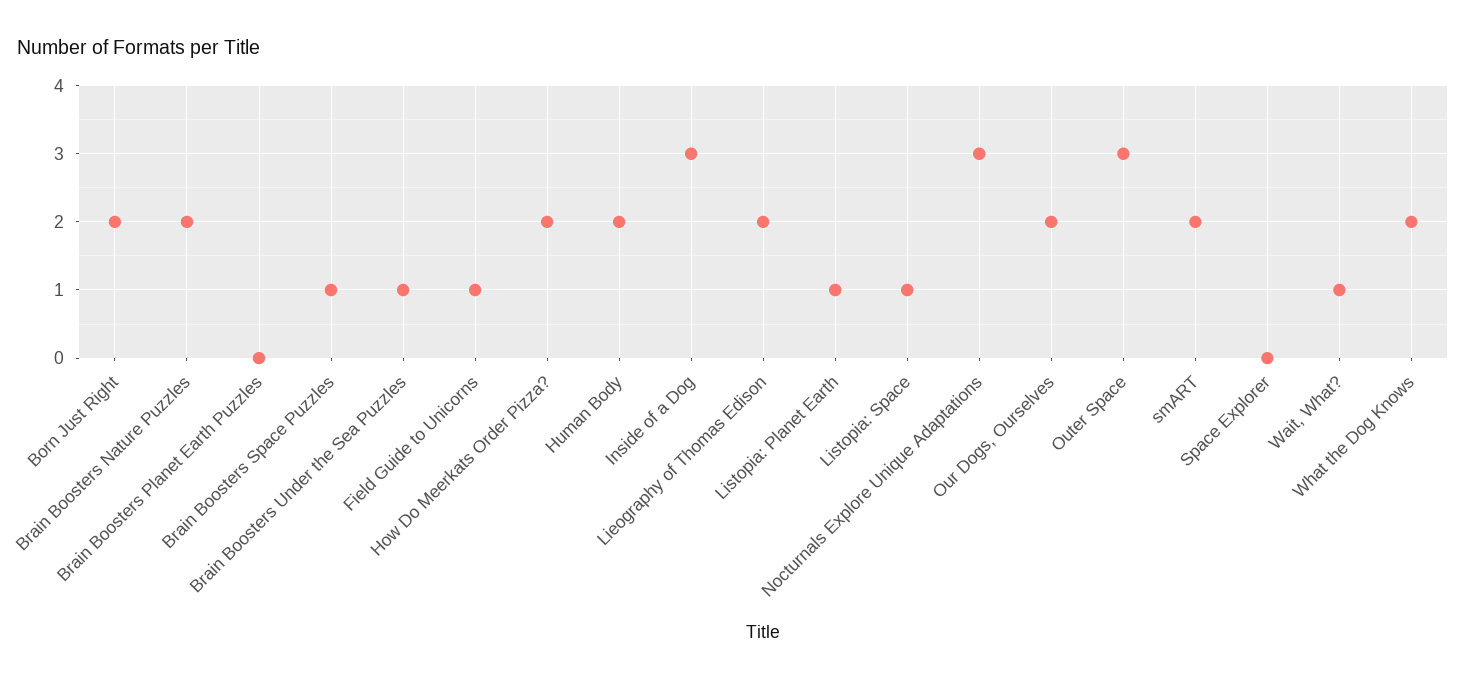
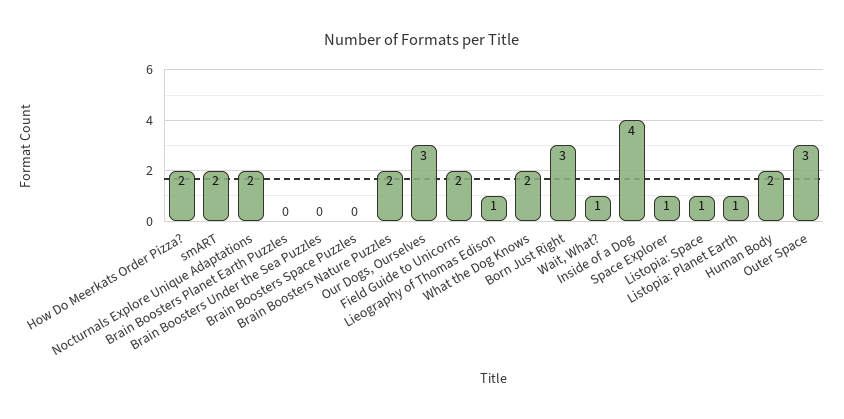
Born Just Right: 2 -> 3
Brain Boosters Space Puzzles: 1 -> 0
Brain Boosters Under the Sea Puzzles: 1 -> 0
Field Guide to Unicorns: 1 -> 2
Inside of a Dog: 3 -> 4
Lieography of Thomas Edison: 2 -> 1
Nocturnals Explore Unique Adaptations: 3 -> 2
Our Dogs, Ourselves: 2 -> 3
Space Explorer: 0 -> 1

